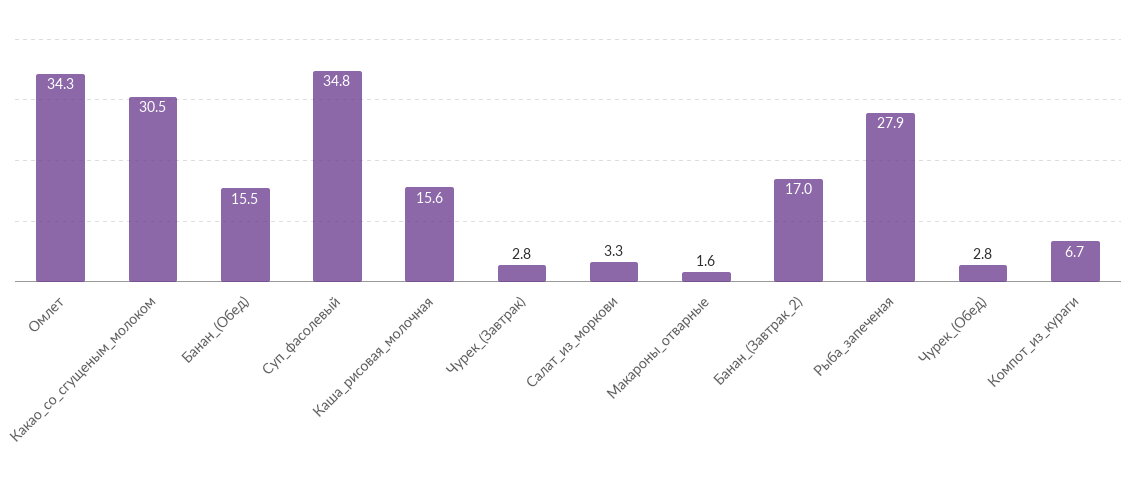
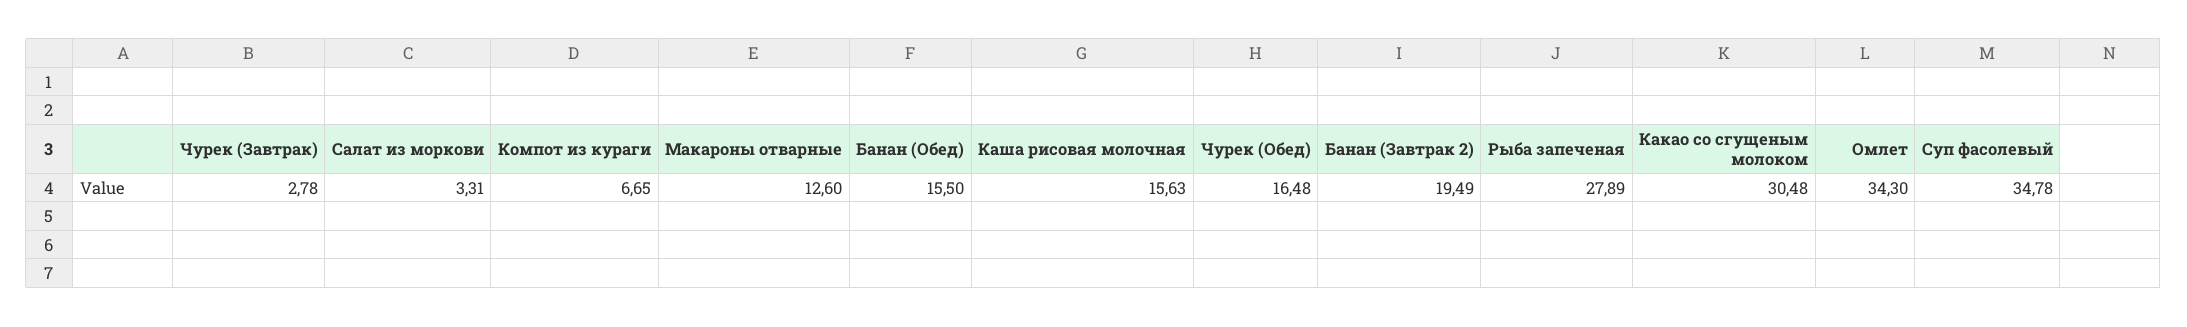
Макароны_отварные: 1.6 -> 12.6
Банан_(Завтрак_2): 17 -> 19.49
Чурек_(Обед): 2.8 -> 16.48

